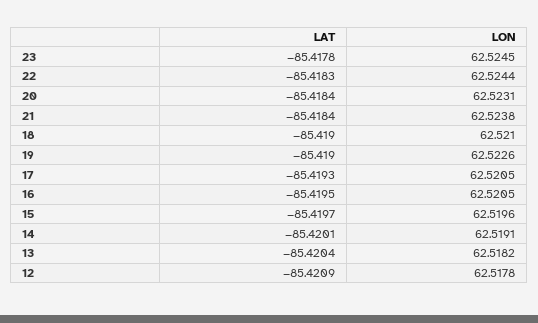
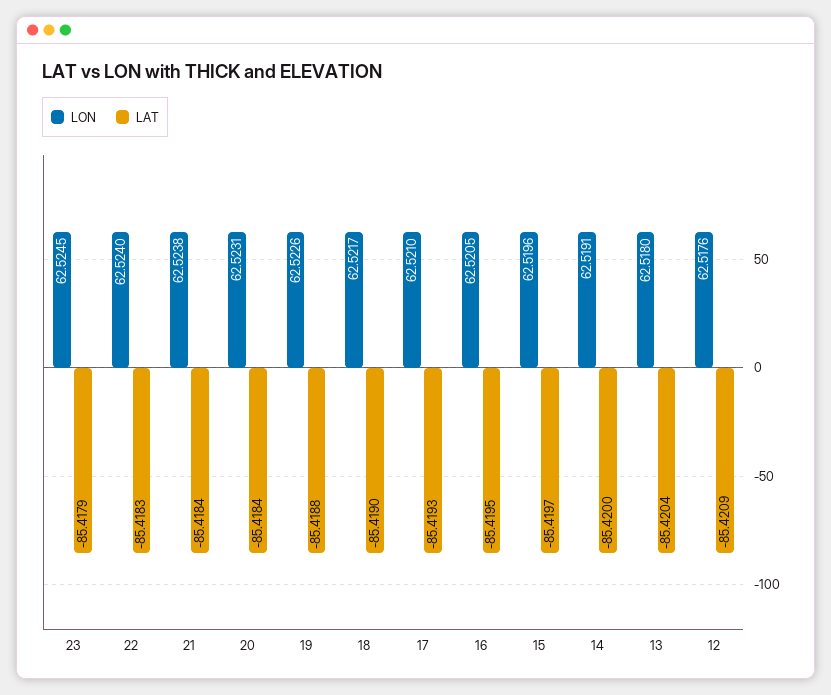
LAT, 23: -85.4178 -> -85.4179
LON, 22: 62.5244 -> 62.524
LON, 18: 62.521 -> 62.5217
LAT, 19: -85.419 -> -85.4188
LON, 17: 62.5205 -> 62.521
LAT, 14: -85.4201 -> -85.42
LON, 13: 62.5182 -> 62.518
LON, 12: 62.5178 -> 62.5176

